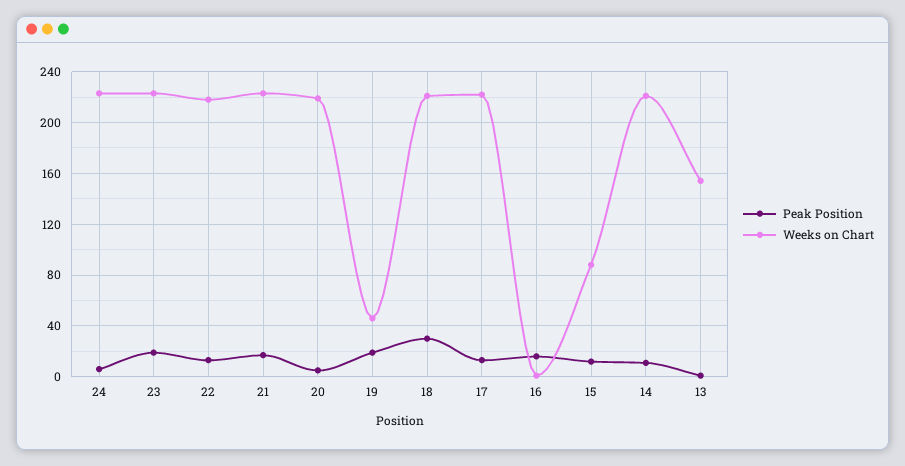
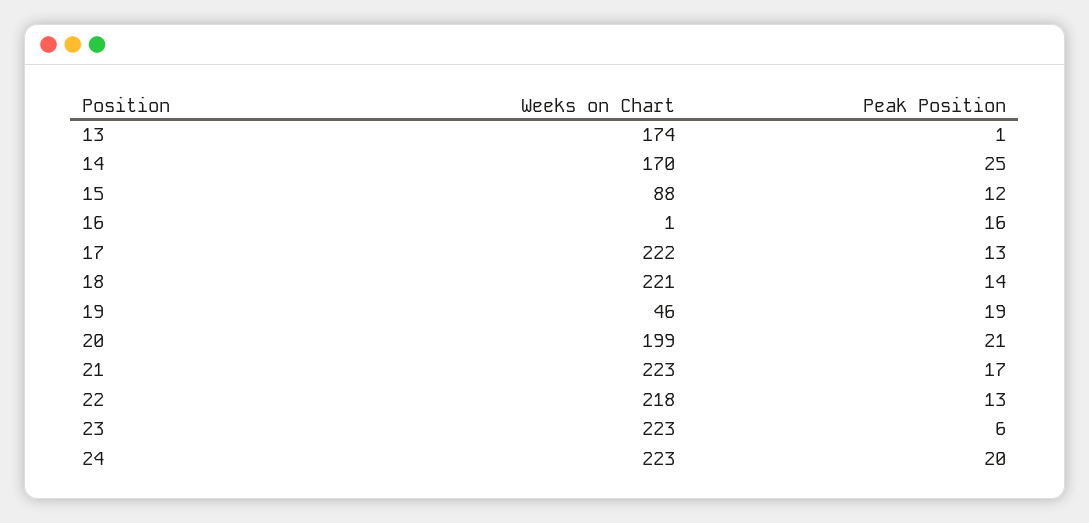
Peak Position, 24: 5 -> 20
Peak Position, 23: 20 -> 6
Peak Position, 20: 5 -> 21
Weeks on Chart, 20: 220 -> 199
Peak Position, 18: 30 -> 14
Peak Position, 14: 10 -> 25
Weeks on Chart, 14: 220 -> 170
Weeks on Chart, 13: 155 -> 174

